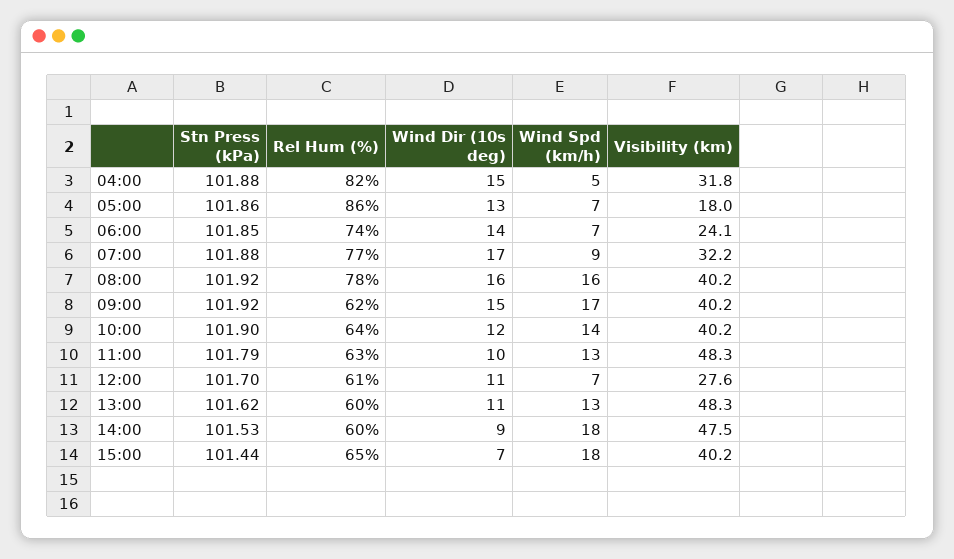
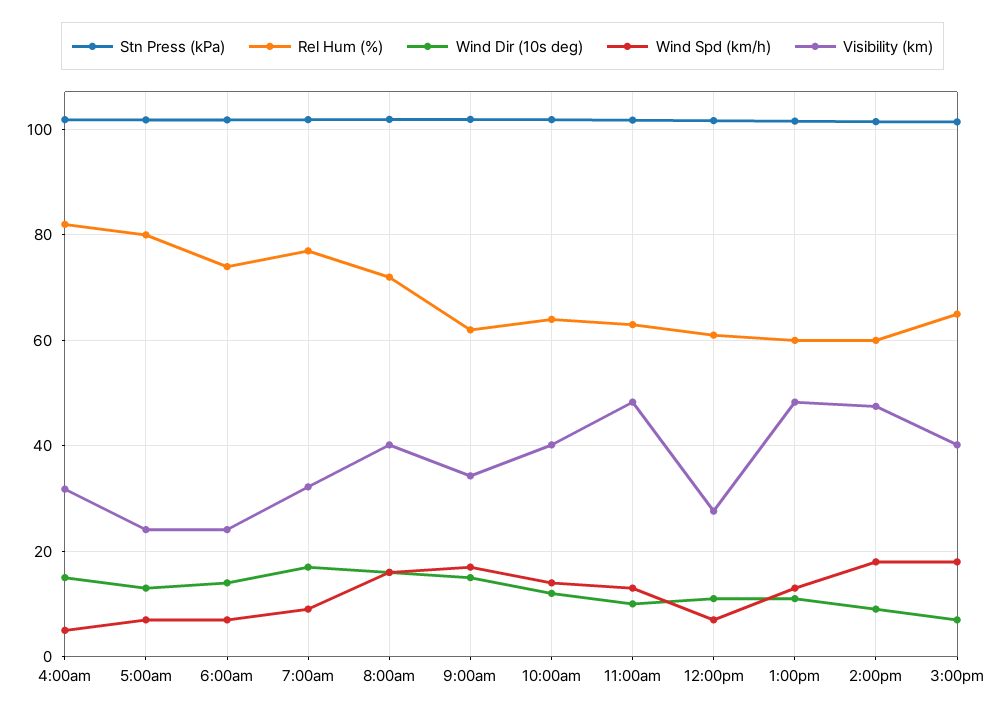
Rel Hum (%), 05:00: 86 -> 80
Visibility (km), 05:00: 18 -> 24
Rel Hum (%), 08:00: 78 -> 72
Visibility (km), 09:00: 40.2 -> 34

